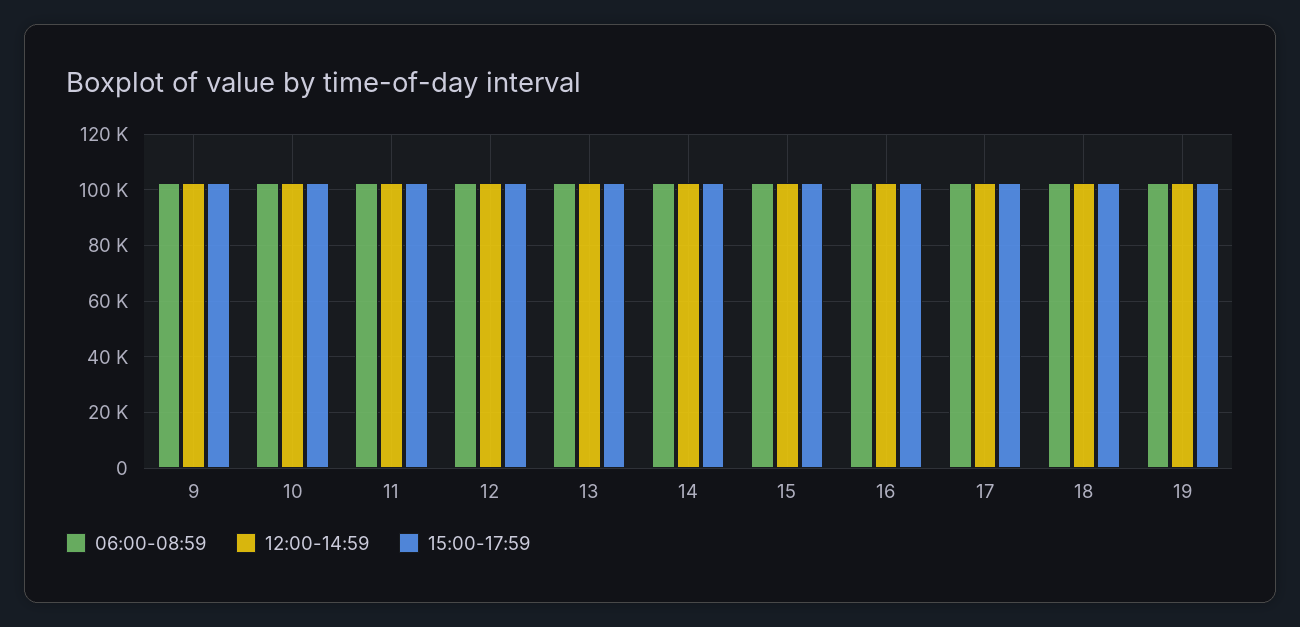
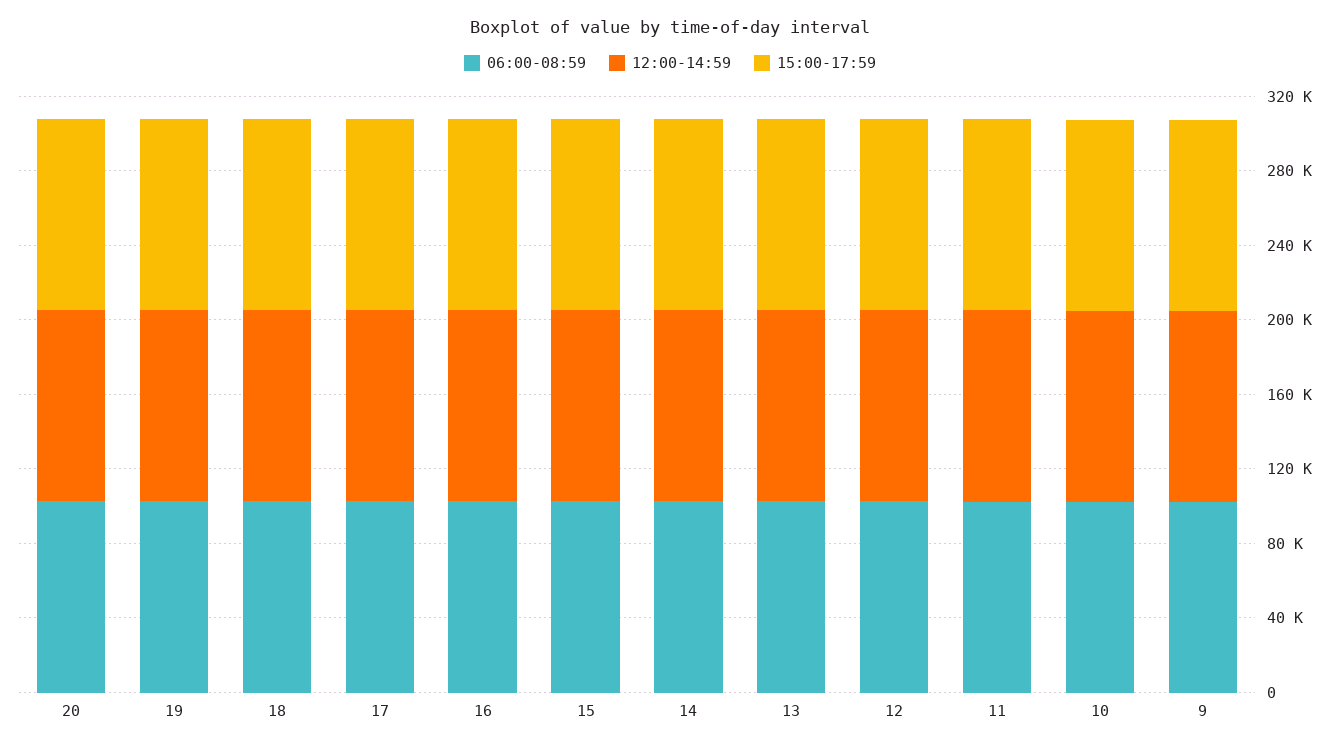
06:00-08:59, 20: none -> 100000
12:00-14:59, 20: none -> 100000
15:00-17:59, 20: none -> 100000

